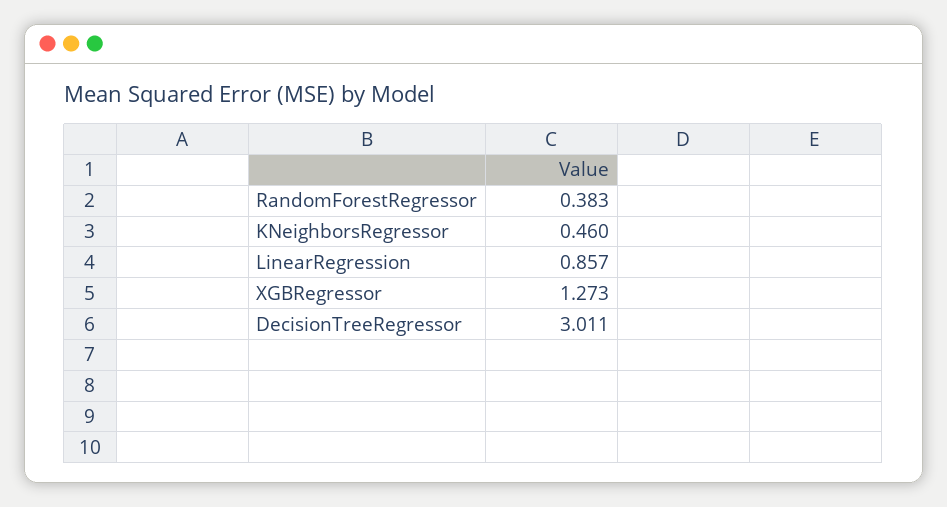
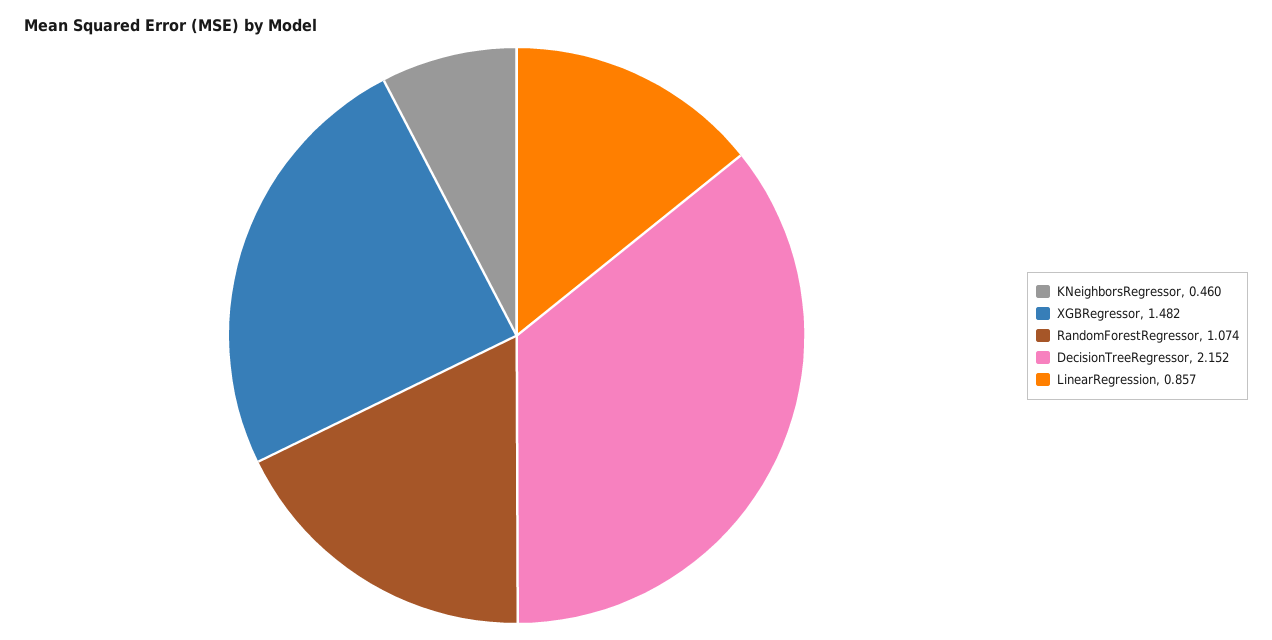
RandomForestRegressor: 0.383 -> 1.074
XGBRegressor: 1.273 -> 1.482
DecisionTreeRegressor: 3.011 -> 2.152

